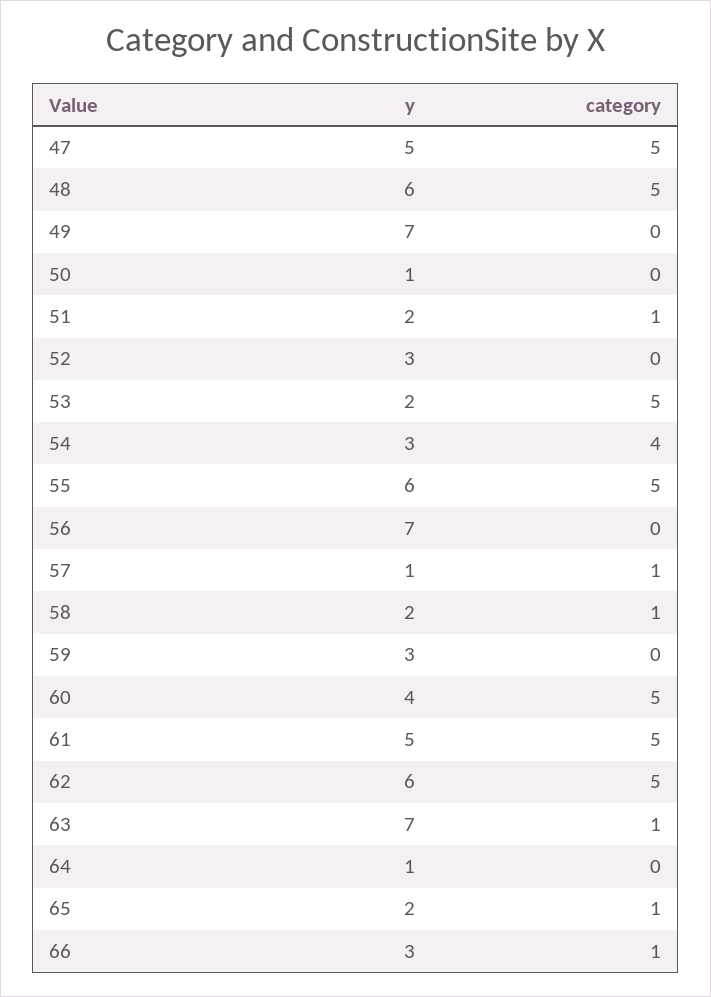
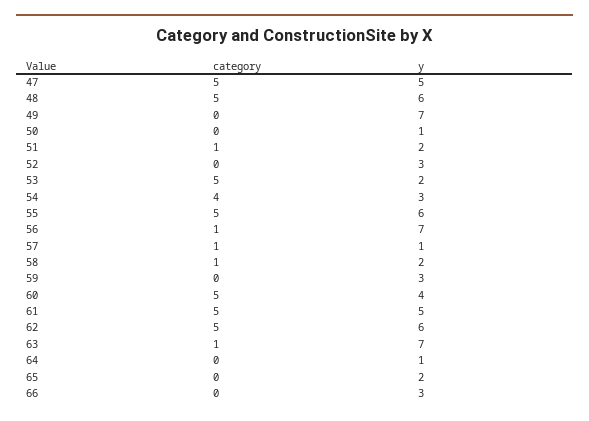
category, 56: 0 -> 1
category, 65: 1 -> 0
category, 66: 1 -> 0

